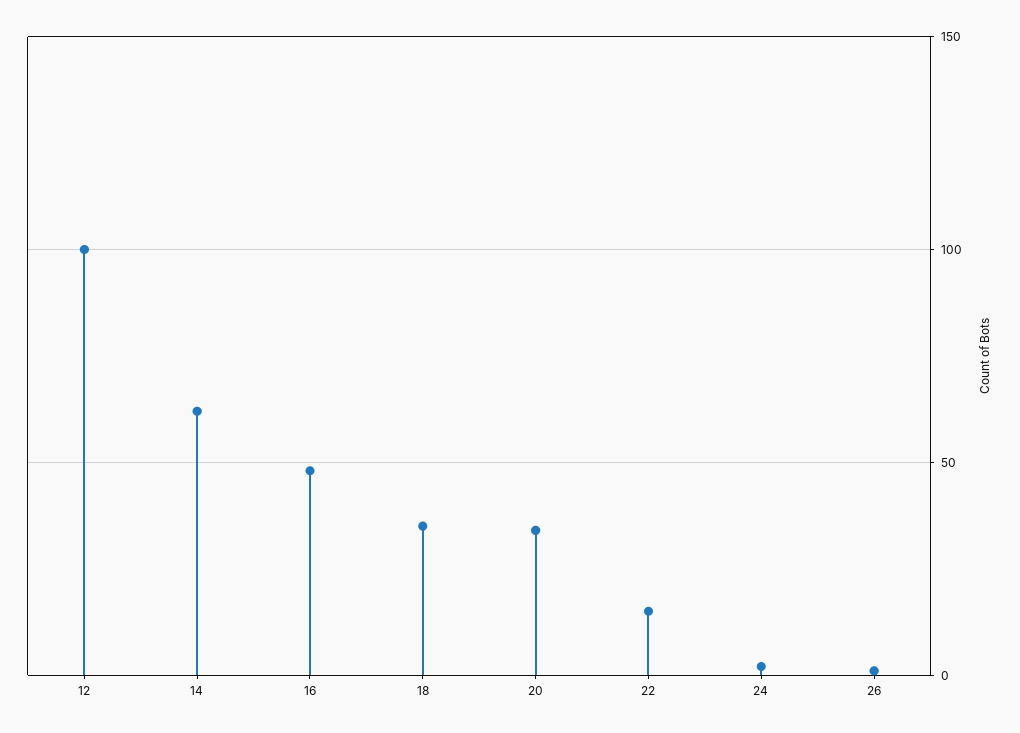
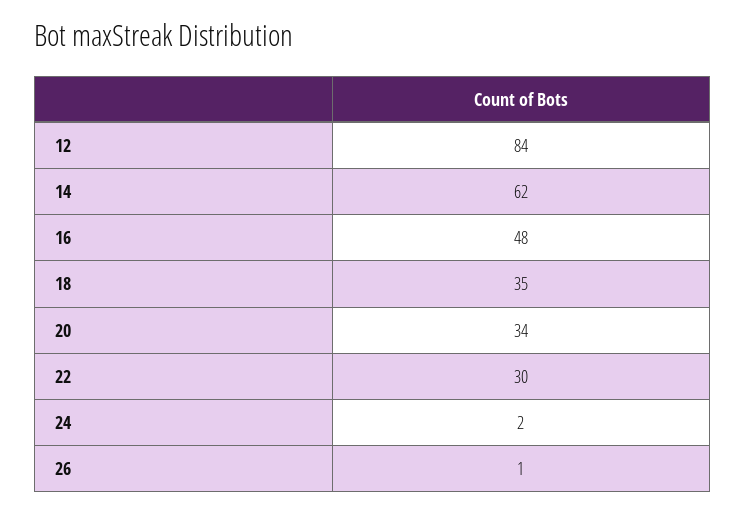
12: 100 -> 84
22: 15 -> 30

